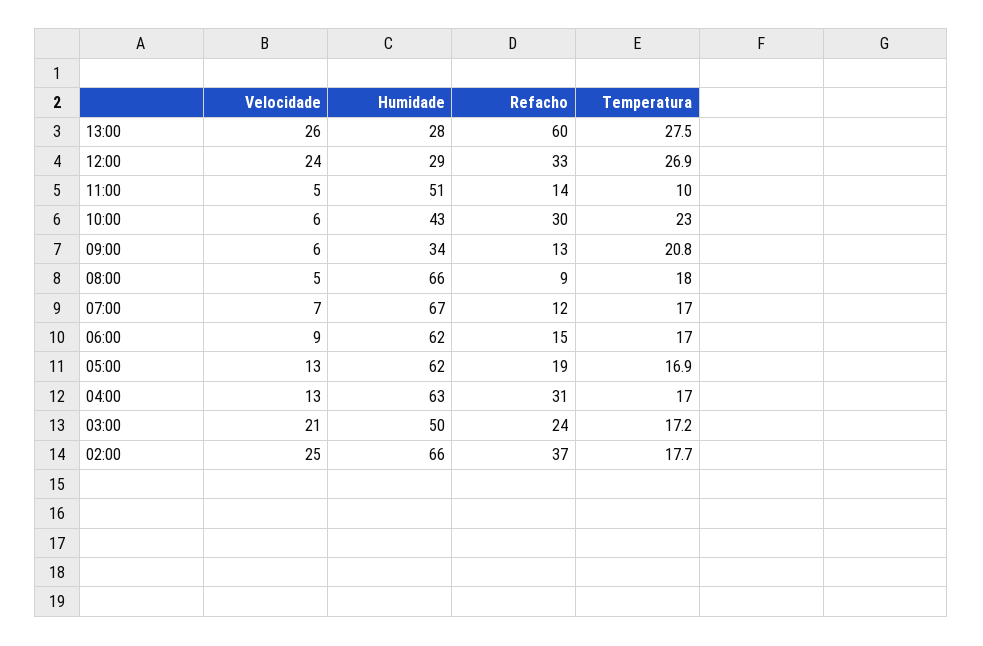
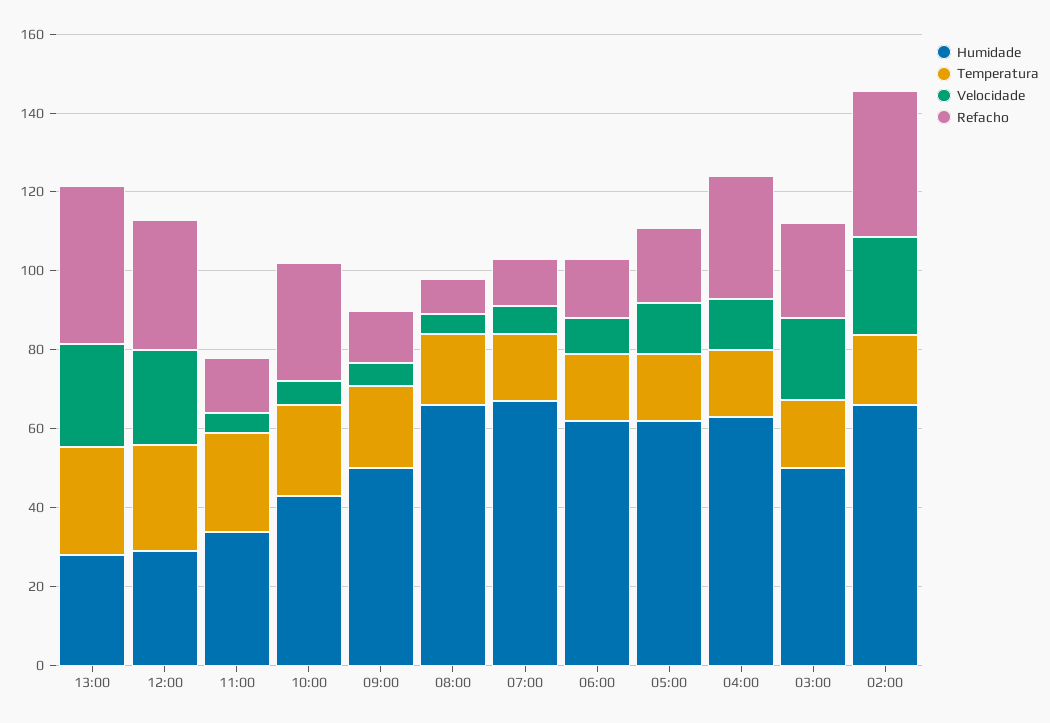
Refacho, 13:00: 60 -> 40
Humidade, 11:00: 51 -> 35
Temperatura, 11:00: 10 -> 25
Humidade, 09:00: 34 -> 50

